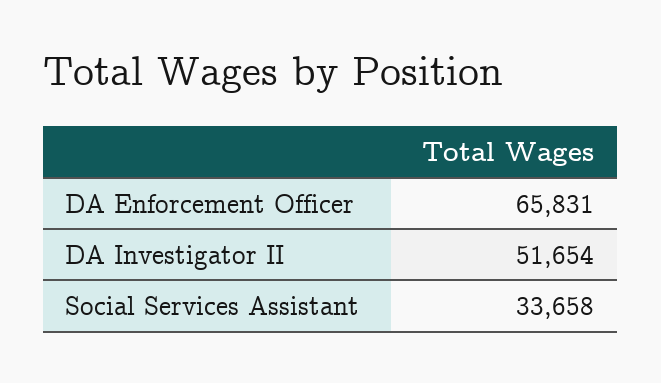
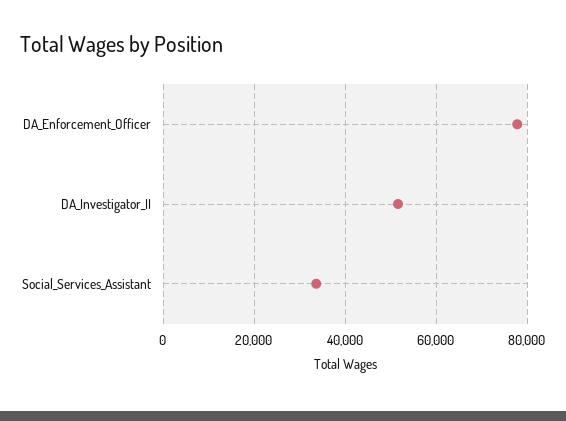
DA Enforcement Officer: 65831 -> 78000

